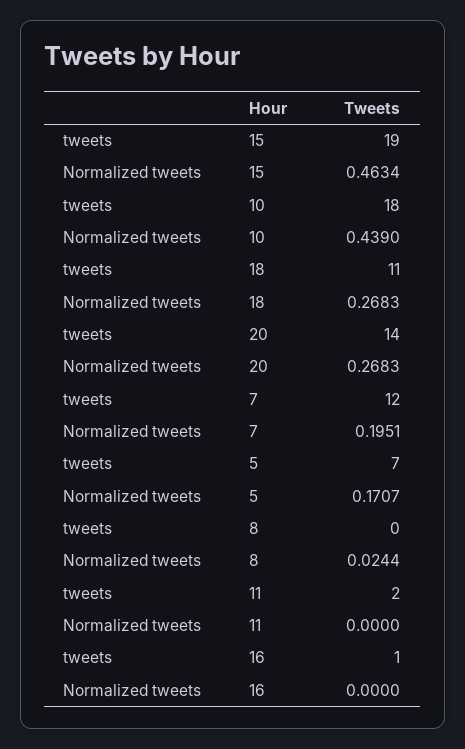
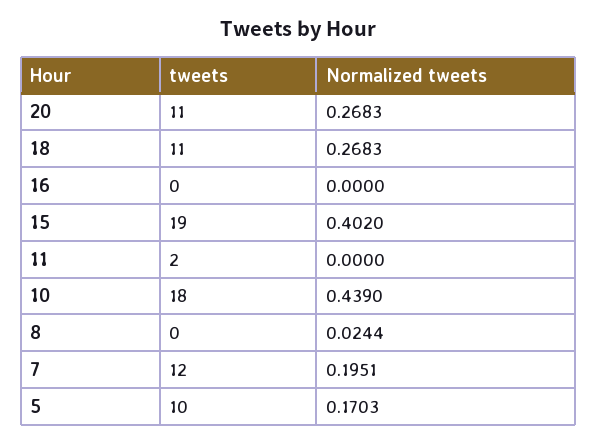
Normalized tweets, 15: 0.4634 -> 0.402
tweets, 20: 14 -> 11
tweets, 5: 7 -> 10
Normalized tweets, 5: 0.1707 -> 0.1703
tweets, 16: 1 -> 0

